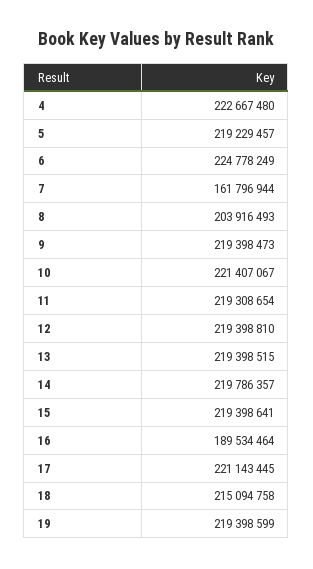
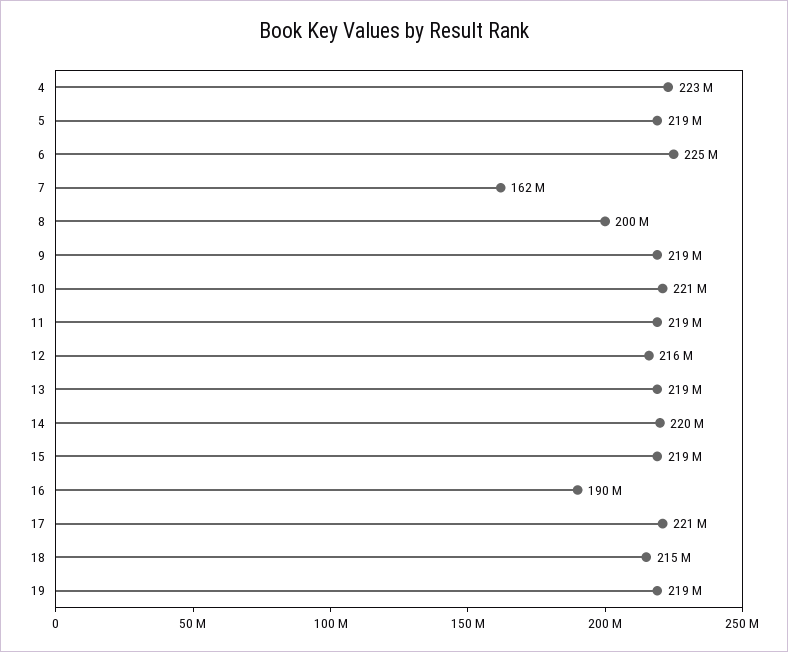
8: 203916493 -> 200000000
12: 219398810 -> 216000000

